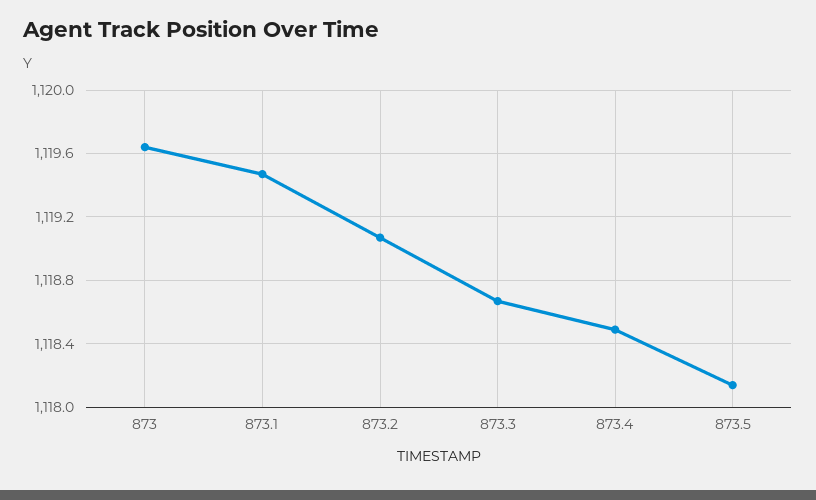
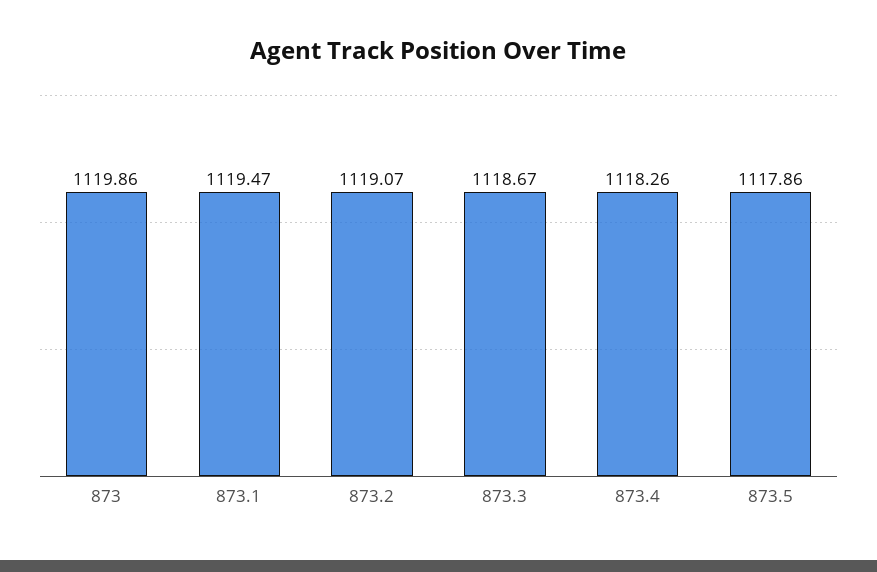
873: 1119.65 -> 1119.86
873.4: 1118.5 -> 1118.26
873.5: 1118.15 -> 1117.86

